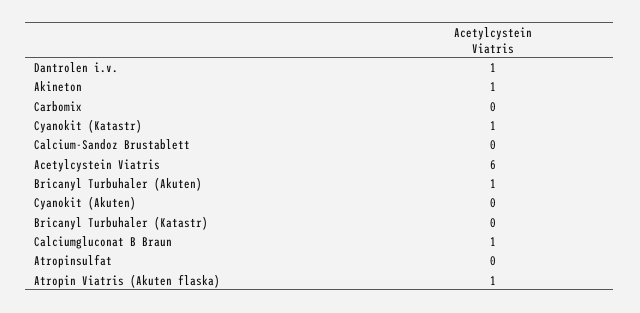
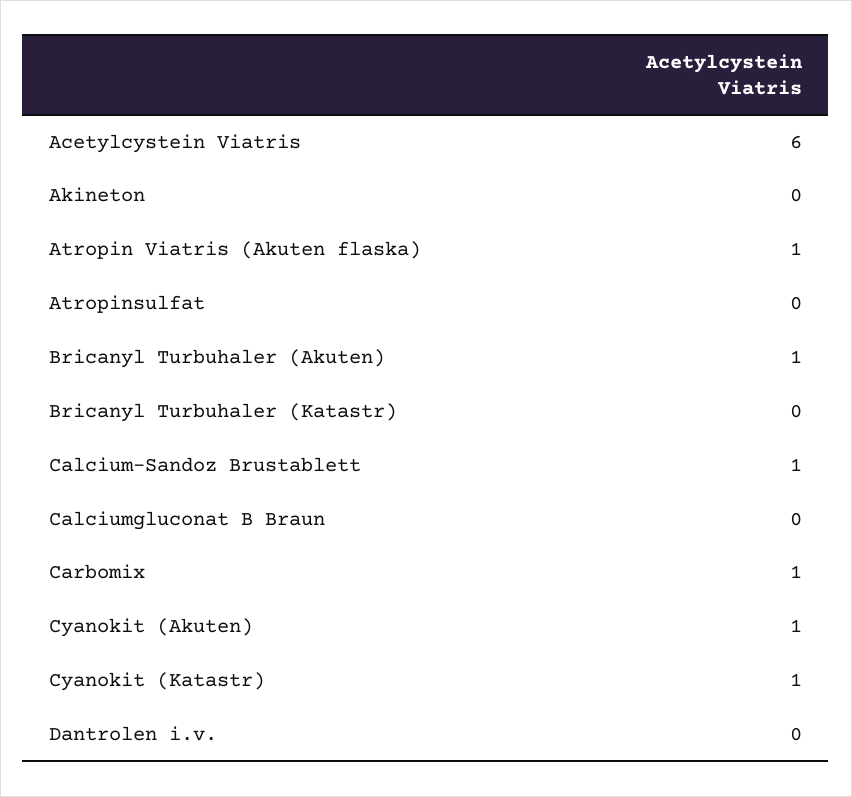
Dantrolen i.v.: 1 -> 0
Akineton: 1 -> 0
Carbomix: 0 -> 1
Calcium-Sandoz Brustablett: 0 -> 1
Cyanokit (Akuten): 0 -> 1
Calciumgluconat B Braun: 1 -> 0

